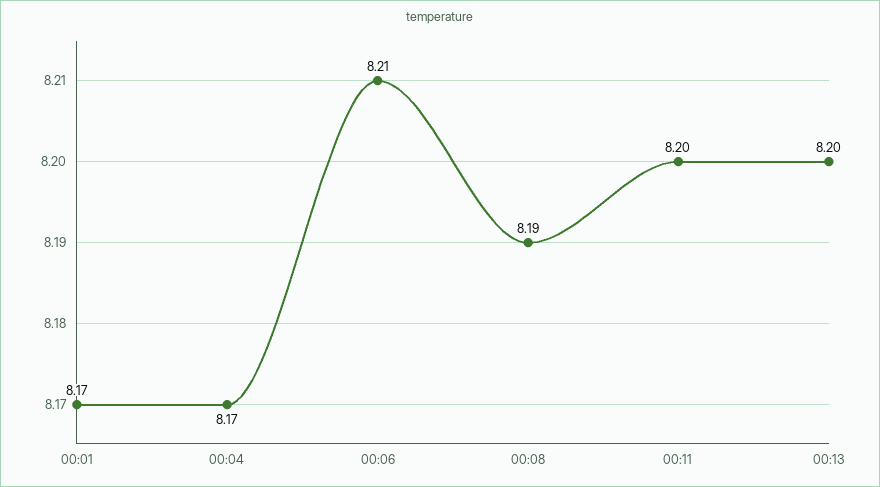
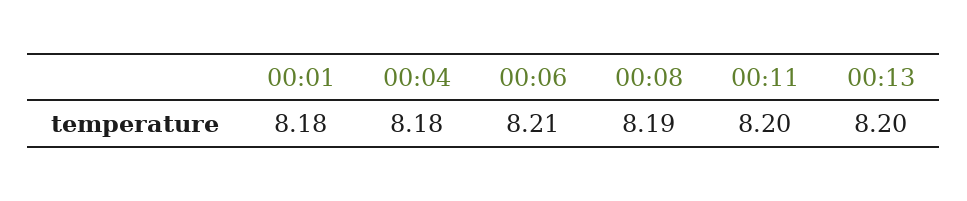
00:01: 8.17 -> 8.18
00:04: 8.17 -> 8.18

